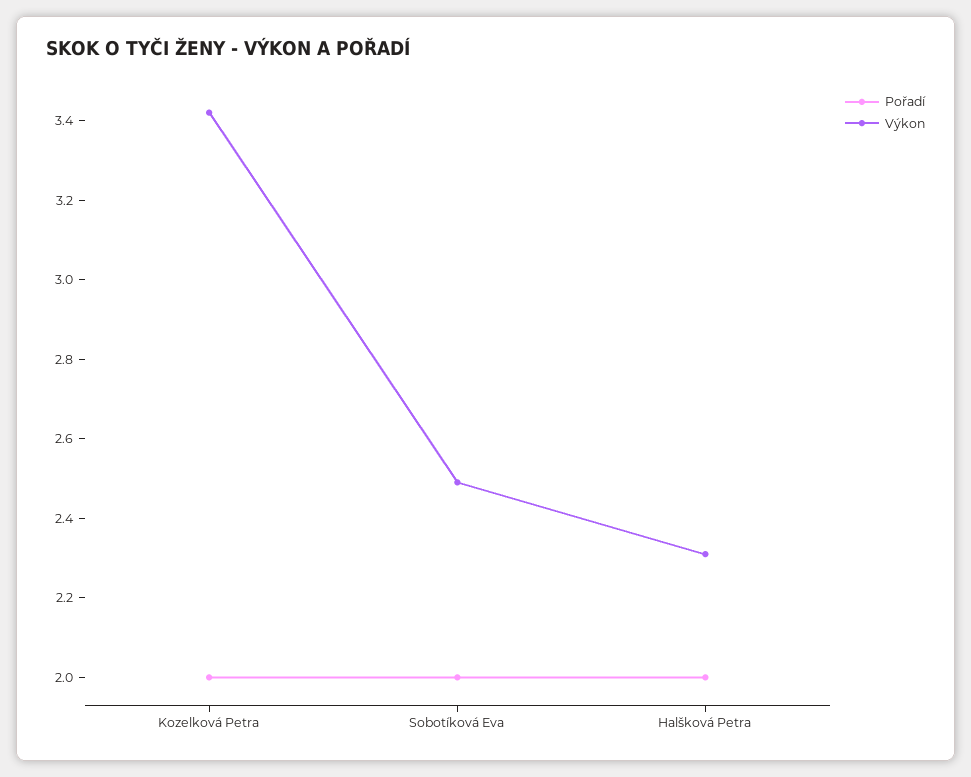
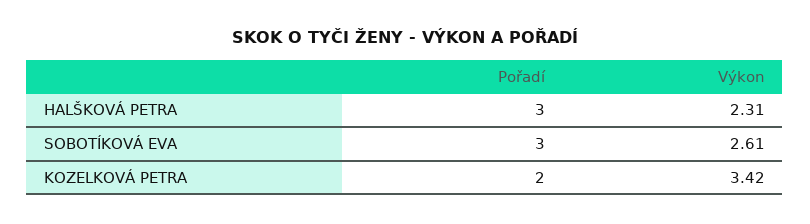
Pořadí, Sobotíková Eva: 2 -> 3
Výkon, Sobotíková Eva: 2.5 -> 2.61
Pořadí, Halšková Petra: 2 -> 3

